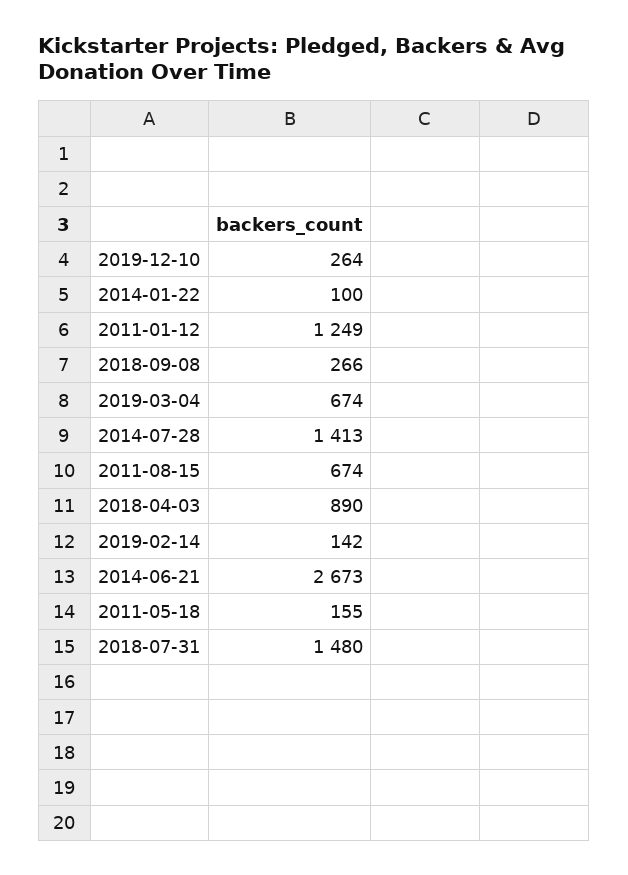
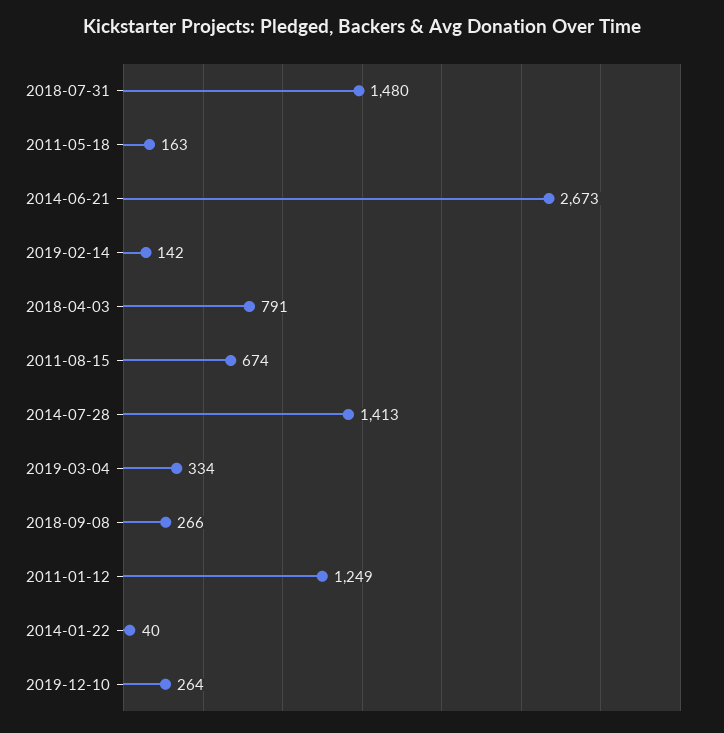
2014-01-22: 100 -> 40
2019-03-04: 674 -> 334
2018-04-03: 890 -> 791
2011-05-18: 155 -> 163

